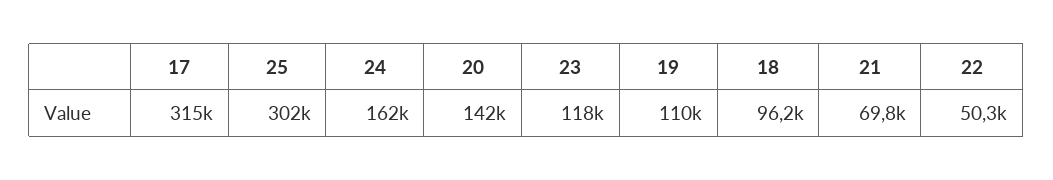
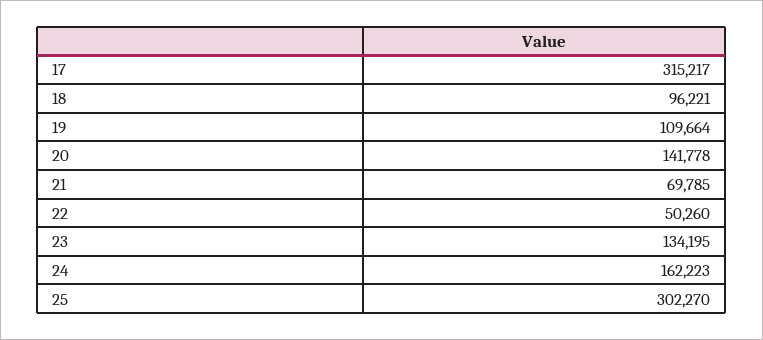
23: 118000 -> 134195

